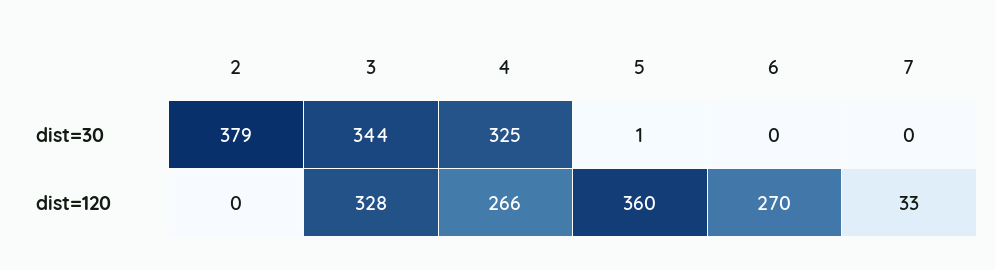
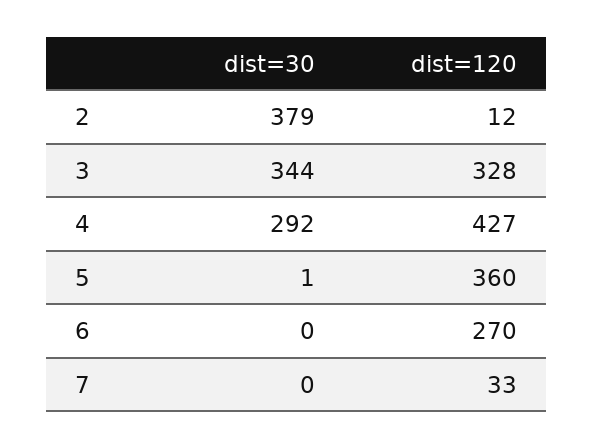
4, dist=30: 325 -> 292
2, dist=120: 0 -> 12
4, dist=120: 266 -> 427

